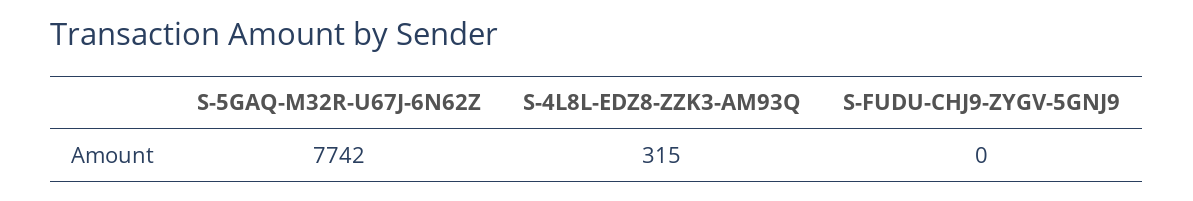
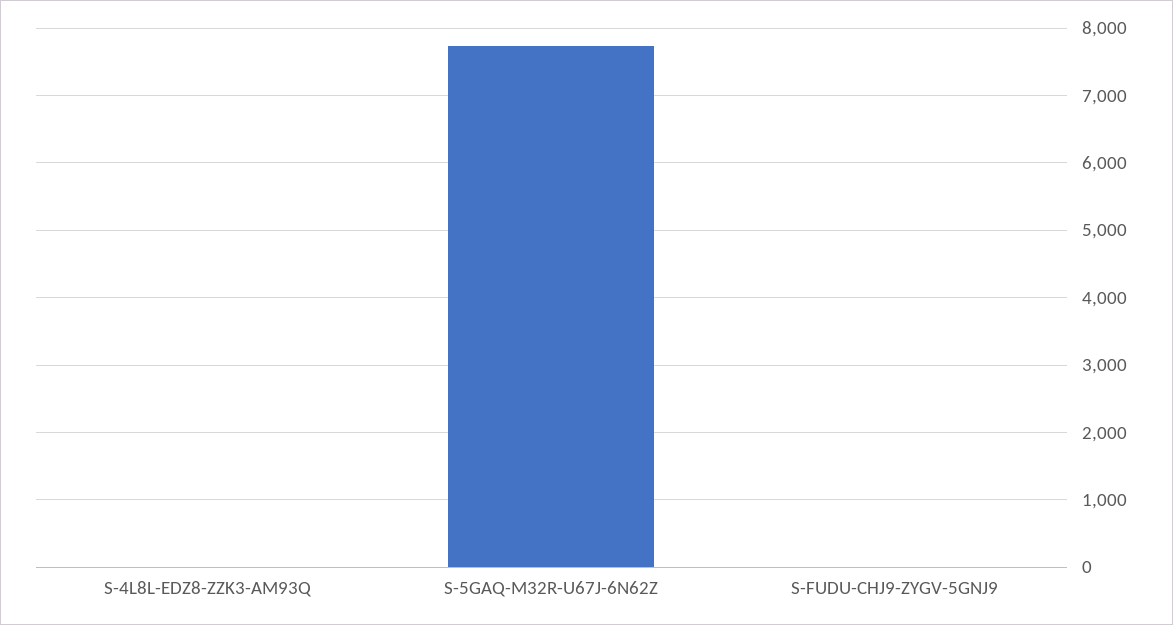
S-4L8L-EDZ8-ZZK3-AM93Q: 315 -> 0

